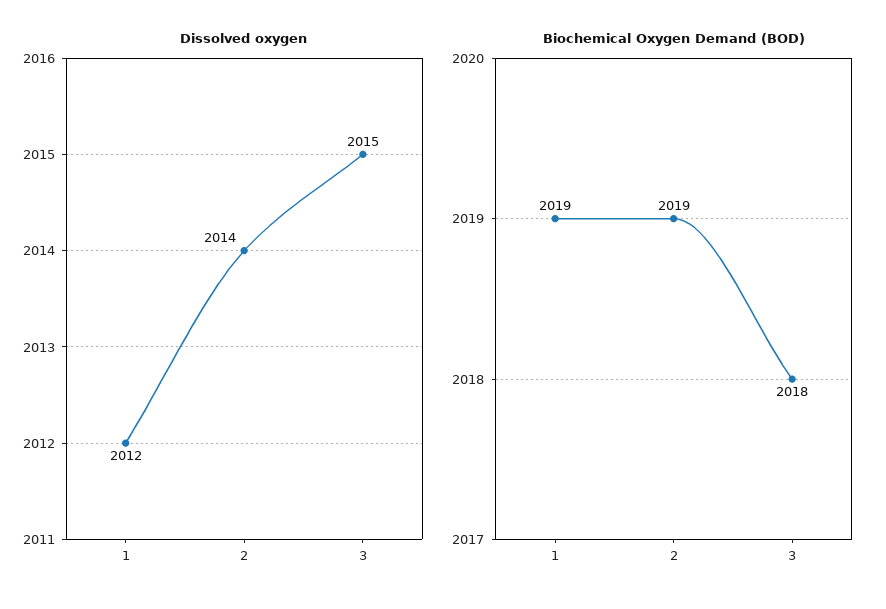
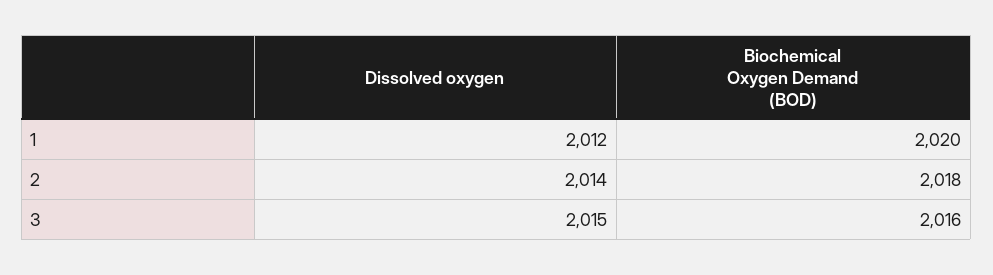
Biochemical Oxygen Demand (BOD), 1: 2019 -> 2020
Biochemical Oxygen Demand (BOD), 2: 2019 -> 2018
Biochemical Oxygen Demand (BOD), 3: 2018 -> 2016

